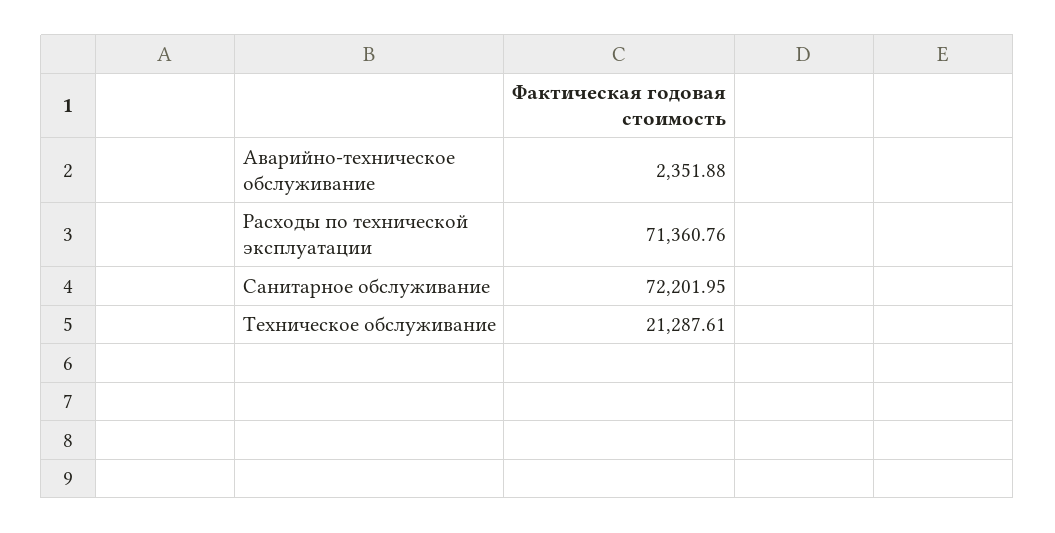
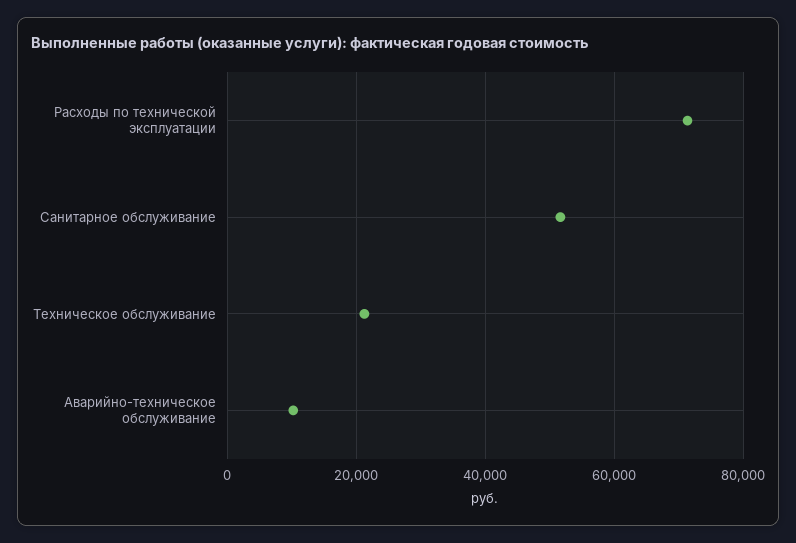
Аварийно-техническое обслуживание: 2351.88 -> 10000
Санитарное обслуживание: 72201.95 -> 52000

